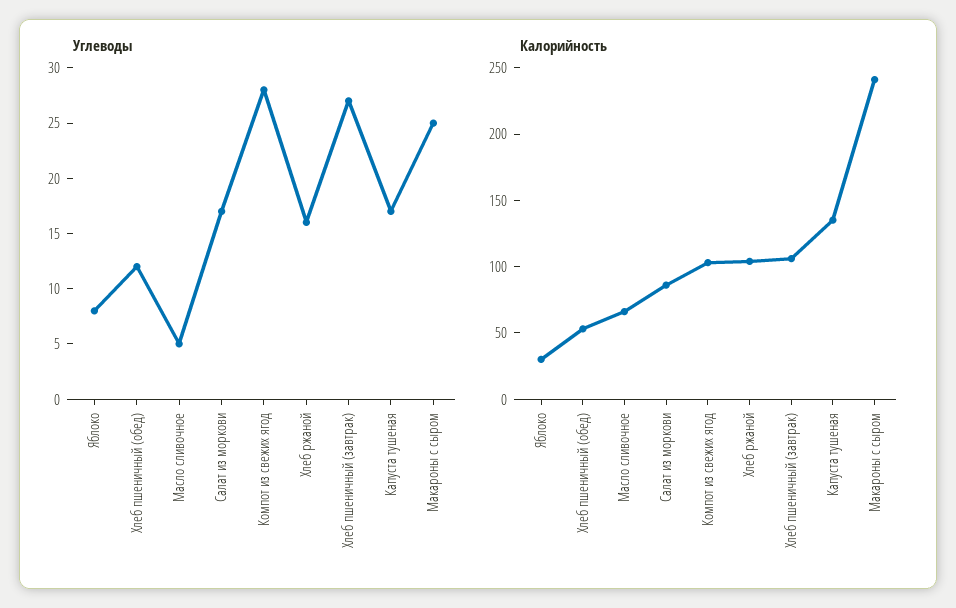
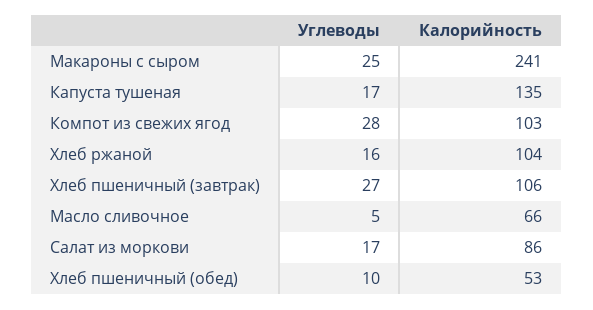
Углеводы, Яблоко: 8 -> none
Углеводы, Хлеб пшеничный (обед): 12 -> 10
Калорийность, Яблоко: 30 -> none

